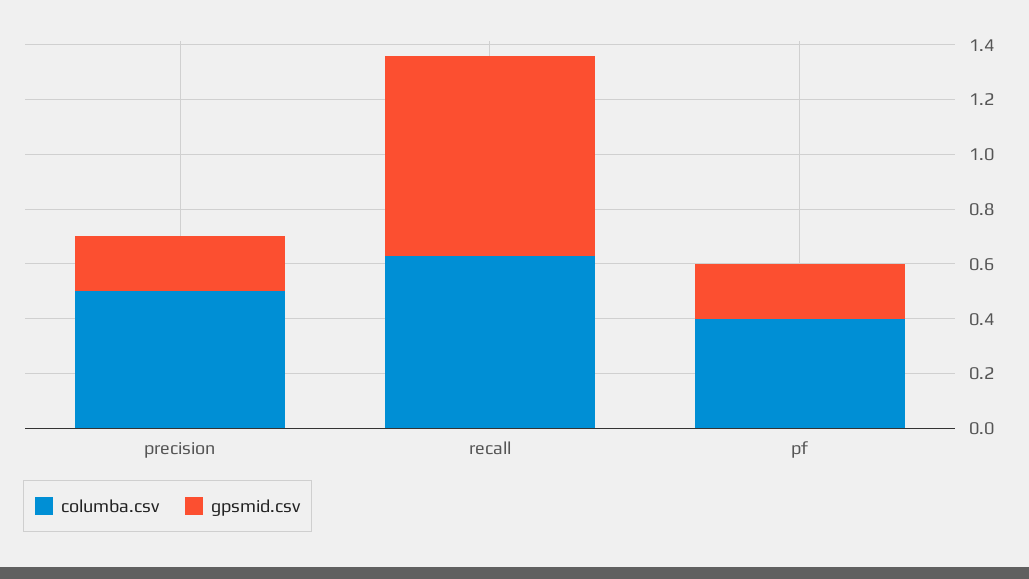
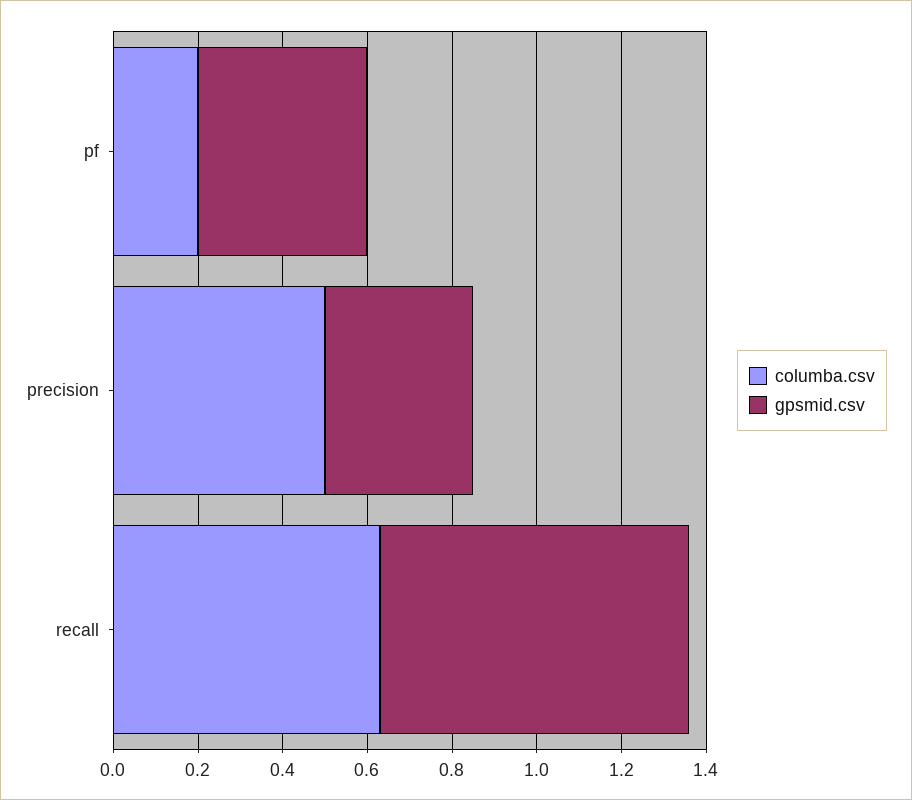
gpsmid.csv, precision: 0.2 -> 0.35
columba.csv, pf: 0.4 -> 0.2
gpsmid.csv, pf: 0.2 -> 0.4

